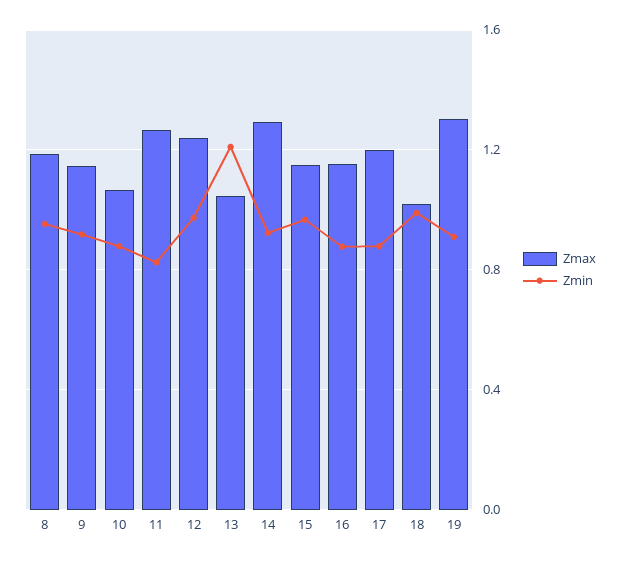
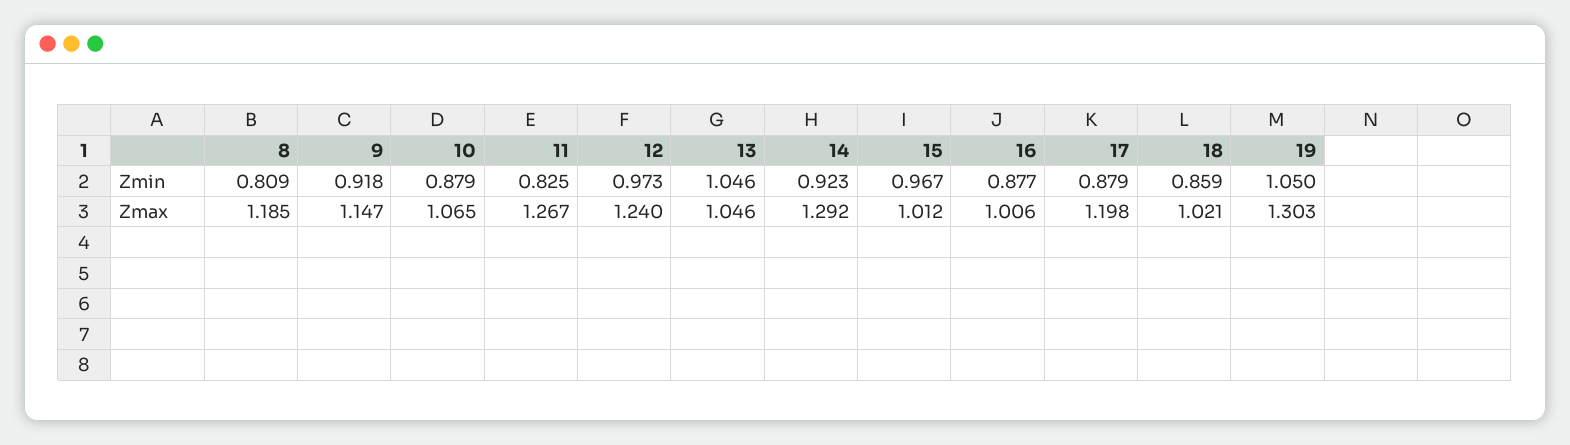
Zmin, 8: 0.95 -> 0.809
Zmin, 13: 1.2 -> 1.046
Zmax, 15: 1.15 -> 1.012
Zmax, 16: 1.15 -> 1.006
Zmin, 18: 1 -> 0.859
Zmin, 19: 0.9 -> 1.05

